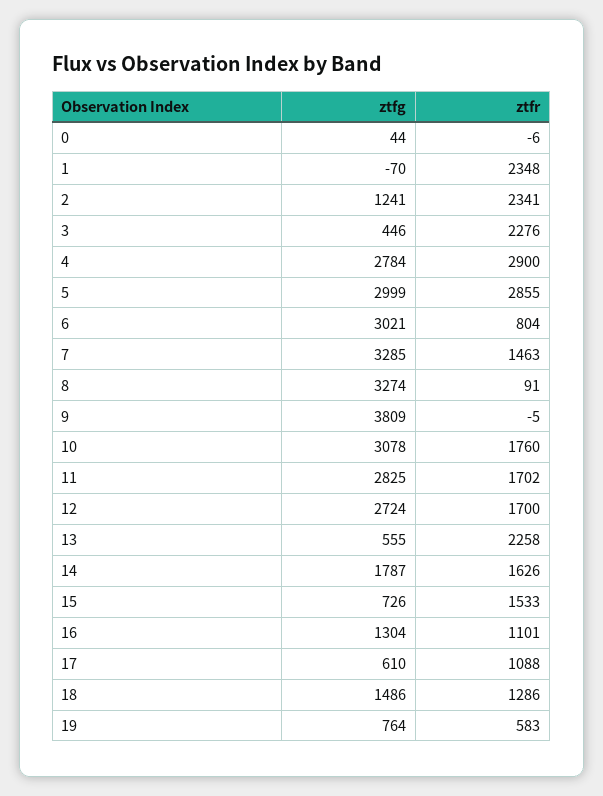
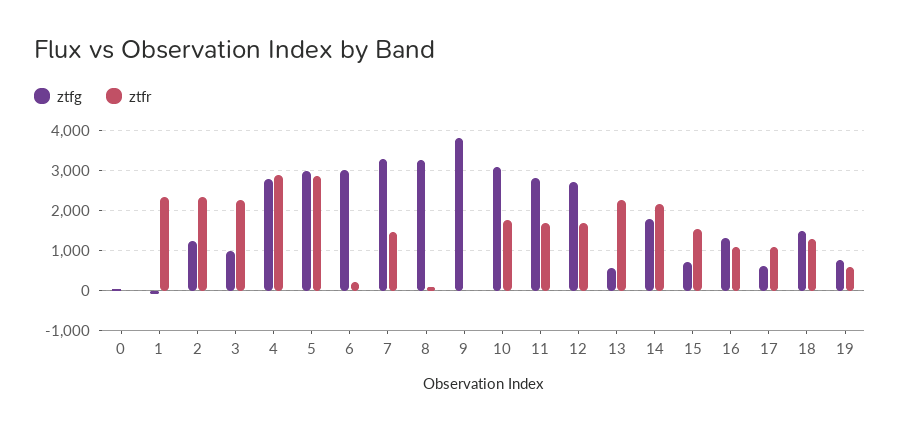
ztfg, 3: 446 -> 1000
ztfr, 6: 804 -> 200
ztfr, 14: 1626 -> 2200

